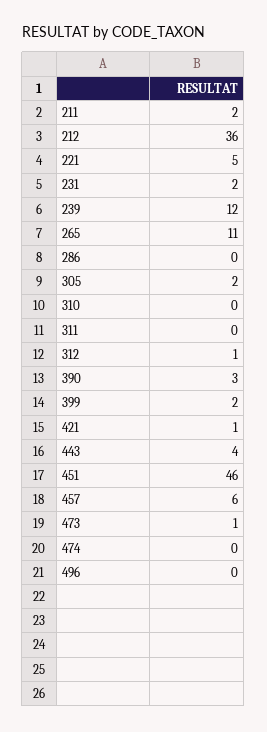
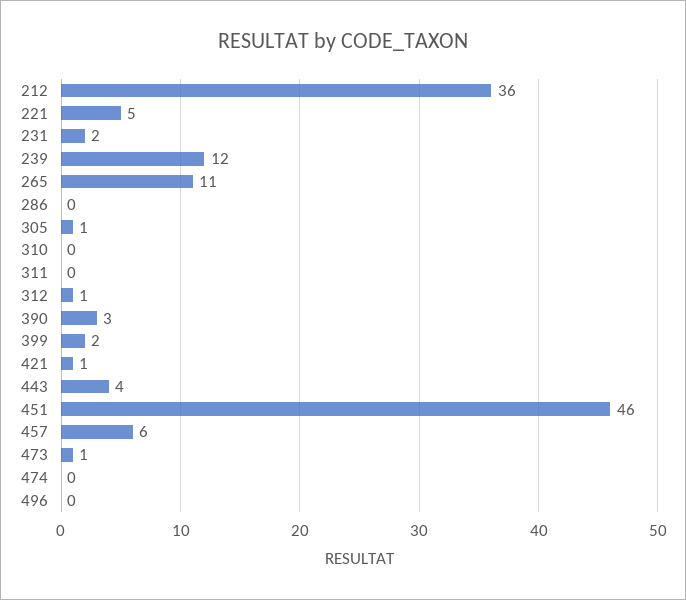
211: 2 -> none
305: 2 -> 1

